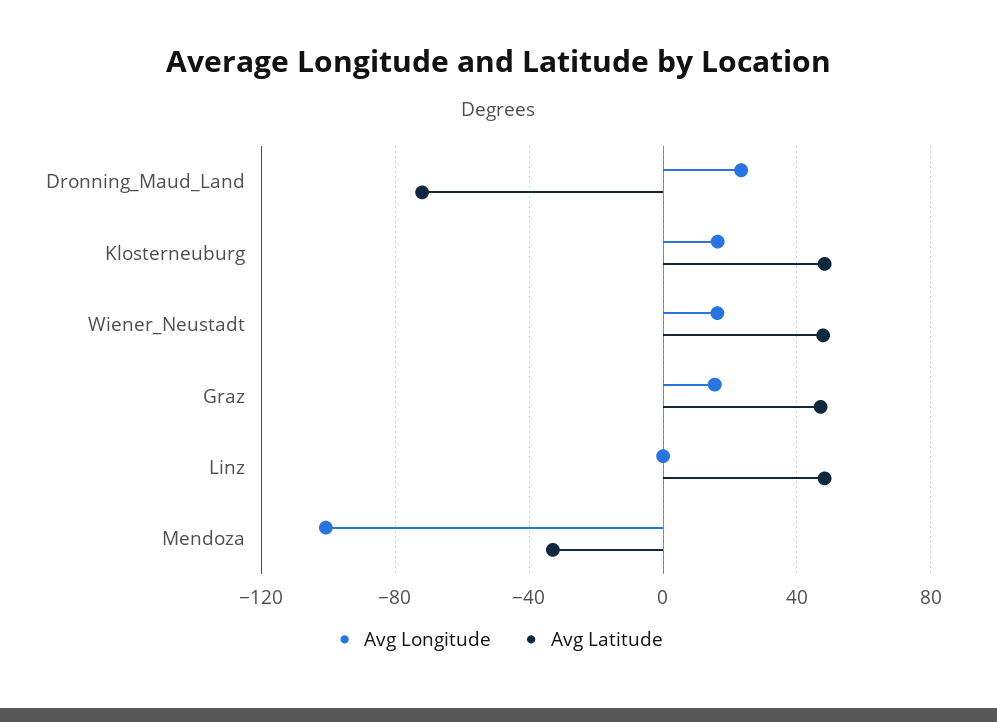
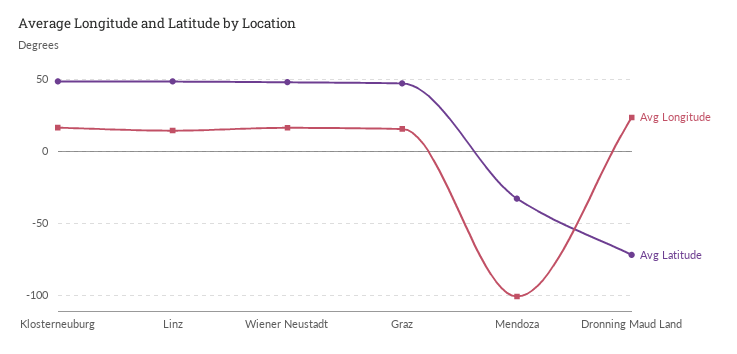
Avg Longitude, Linz: 0 -> 15

